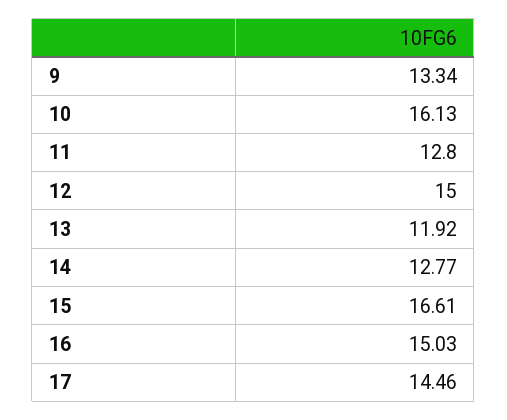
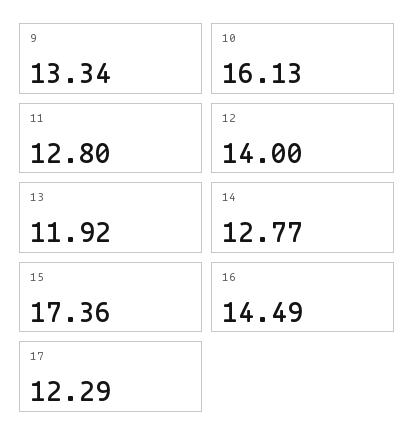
12: 15 -> 14
15: 16.61 -> 17.36
16: 15.03 -> 14.49
17: 14.46 -> 12.29

